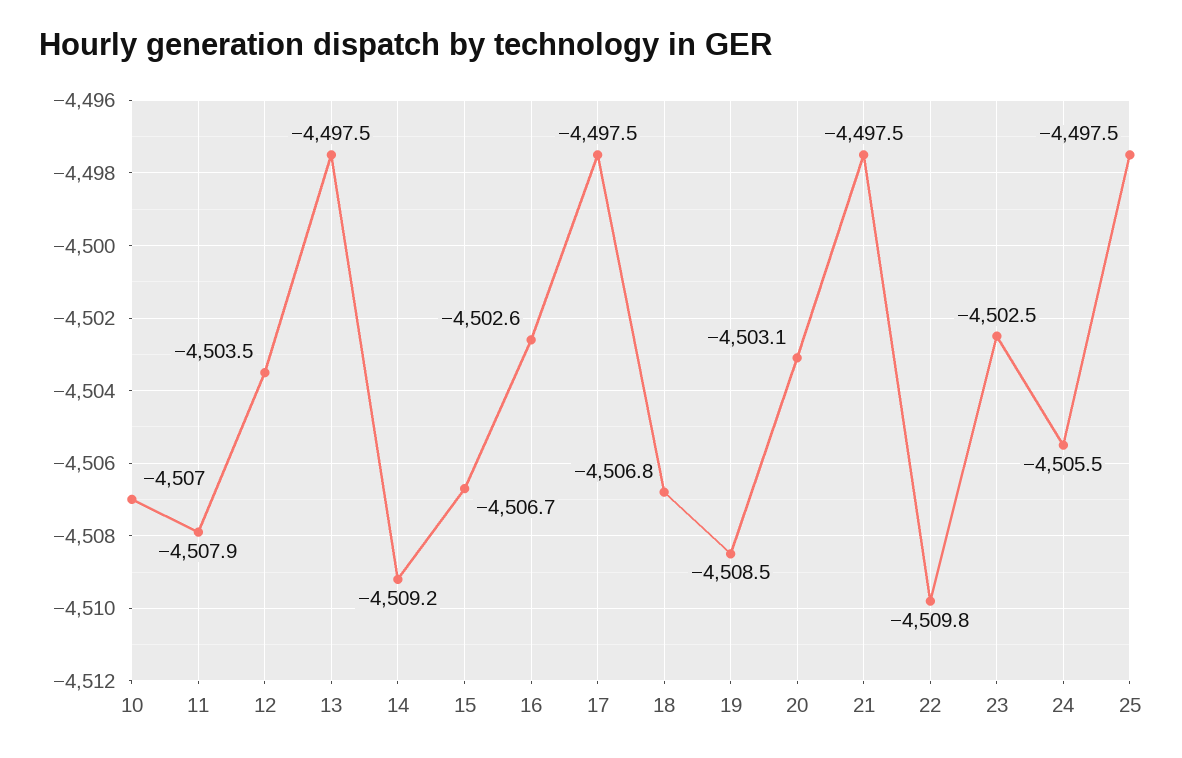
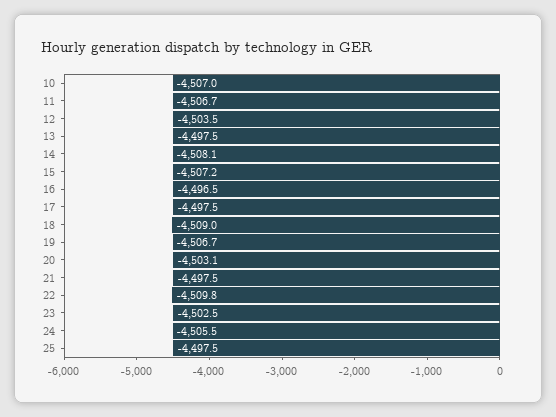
11: -4507.9 -> -4506.7
14: -4509.2 -> -4508.1
15: -4506.7 -> -4507.2
16: -4502.6 -> -4496.5
18: -4506.8 -> -4509
19: -4508.5 -> -4506.7

